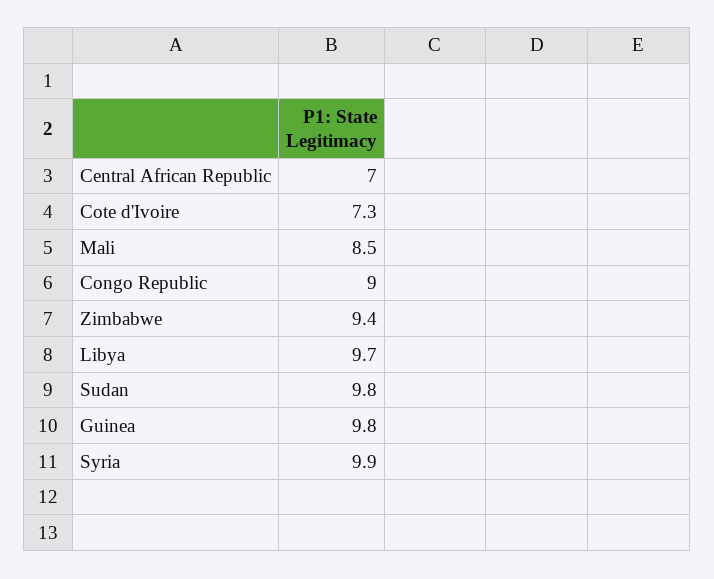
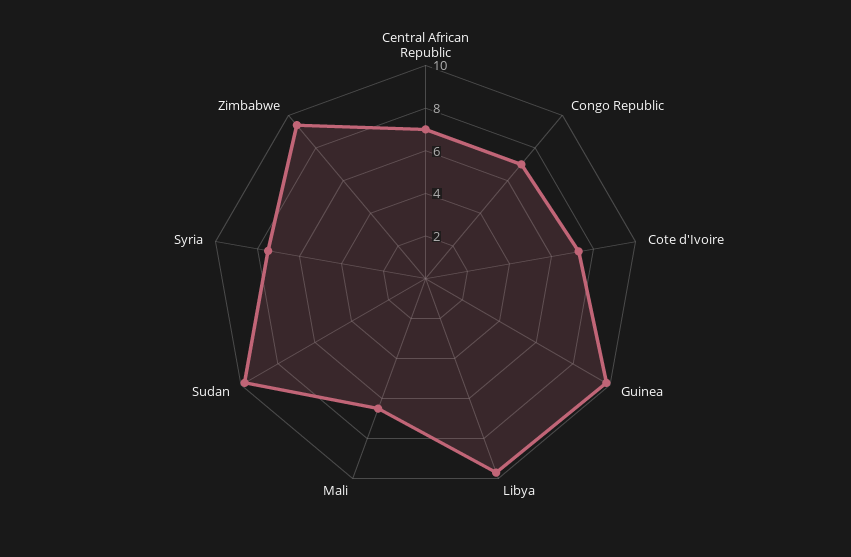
Mali: 8.5 -> 6.5
Congo Republic: 9 -> 7
Syria: 9.9 -> 7.5

